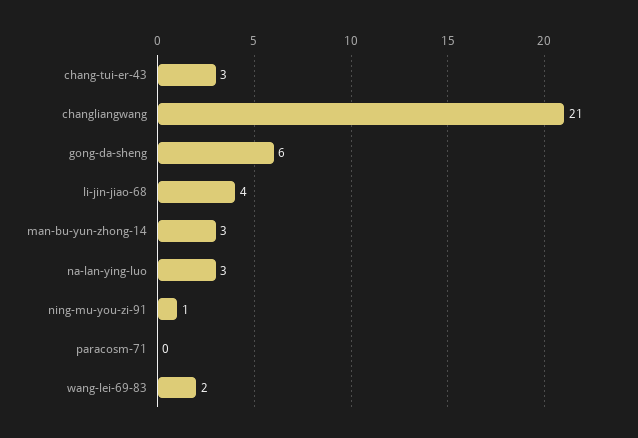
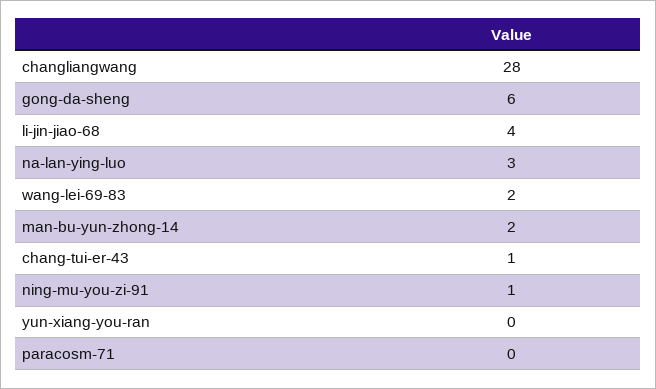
chang-tui-er-43: 3 -> 1
changliangwang: 21 -> 28
man-bu-yun-zhong-14: 3 -> 2
yun-xiang-you-ran: none -> 0

